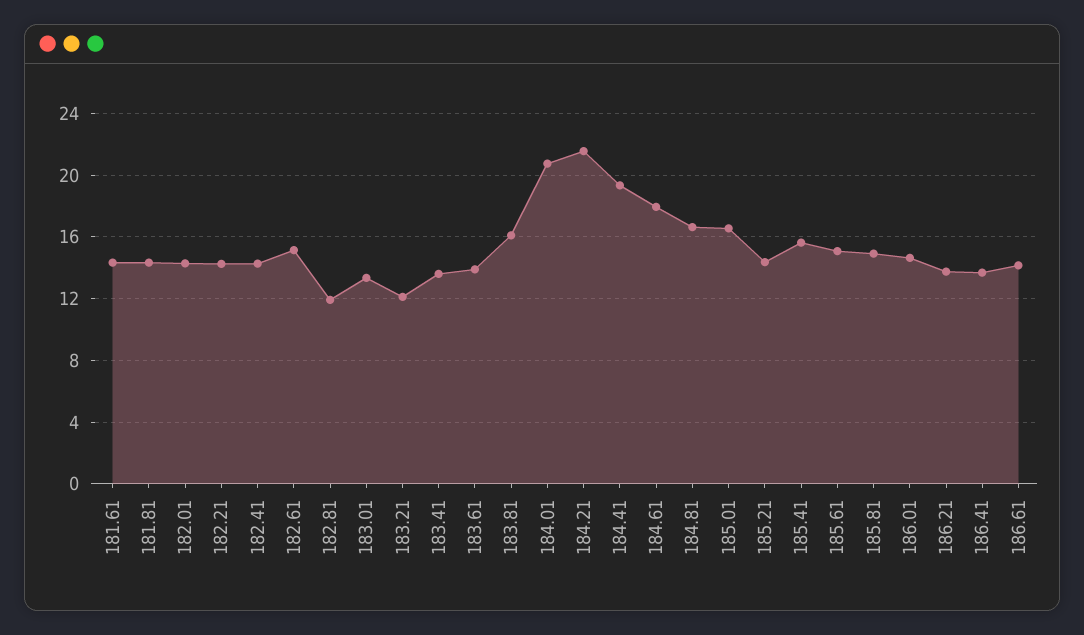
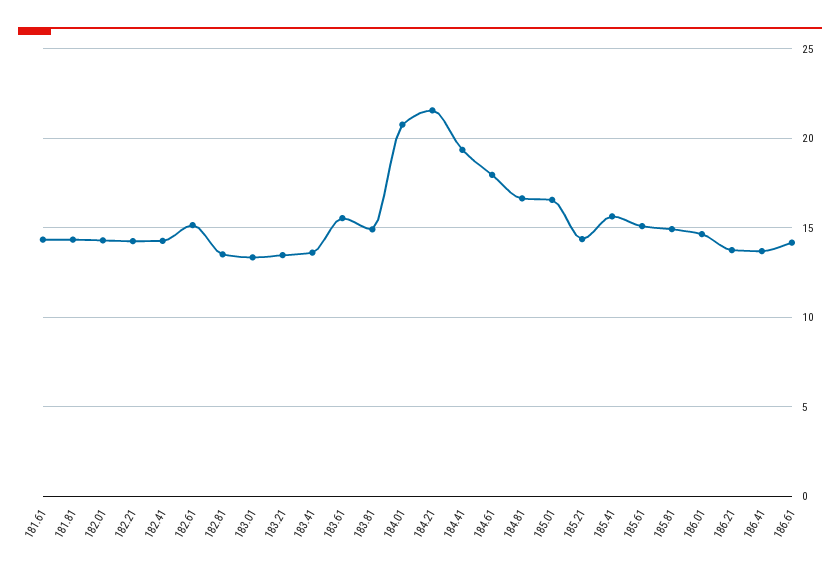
182.81: 12 -> 13.5
183.21: 12 -> 13.5
183.61: 14 -> 15.5
183.81: 16 -> 15

